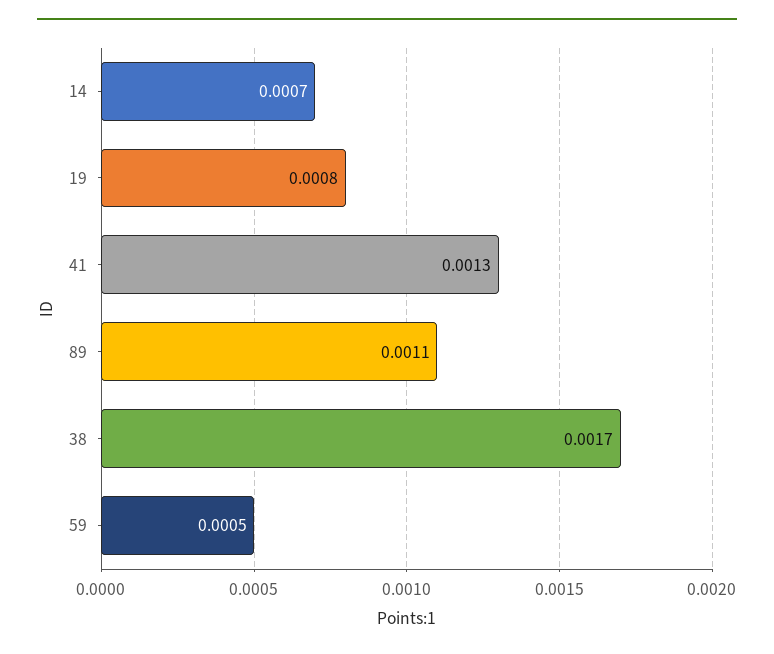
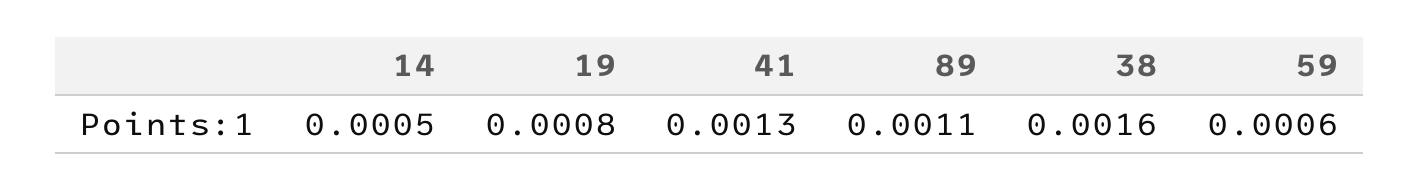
14: 0.0007 -> 0.0005
38: 0.0017 -> 0.0016
59: 0.0005 -> 0.0006

